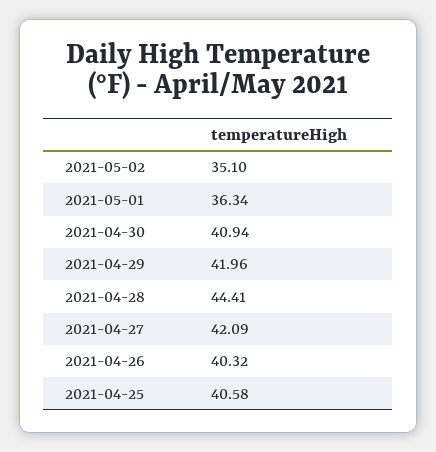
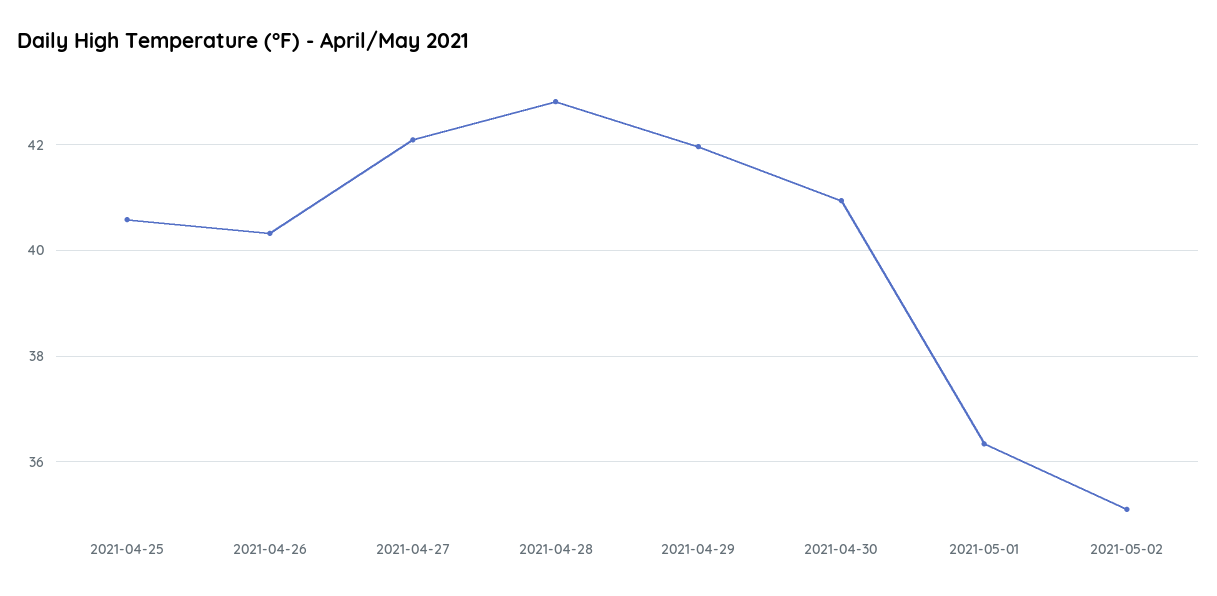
2021-04-28: 44.41 -> 42.8

